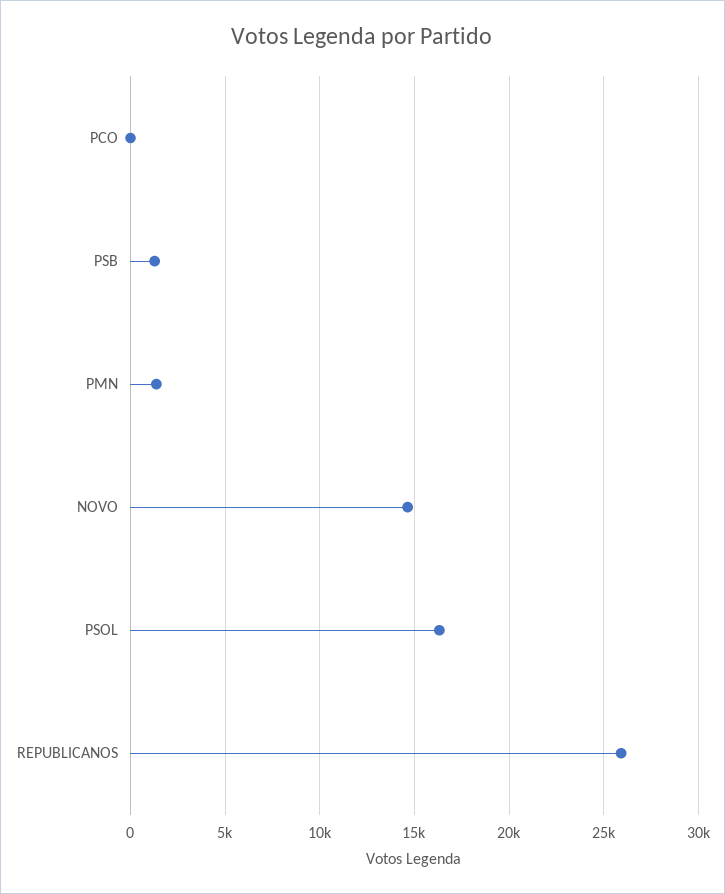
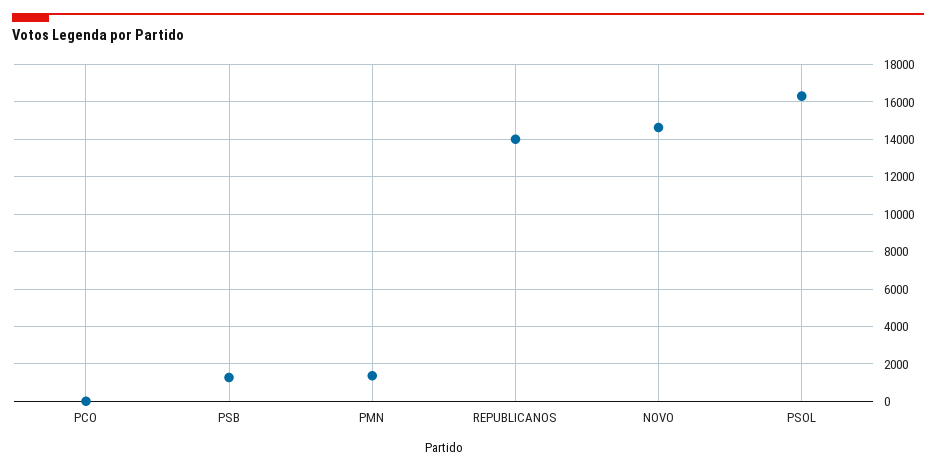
REPUBLICANOS: 26000 -> 14000

